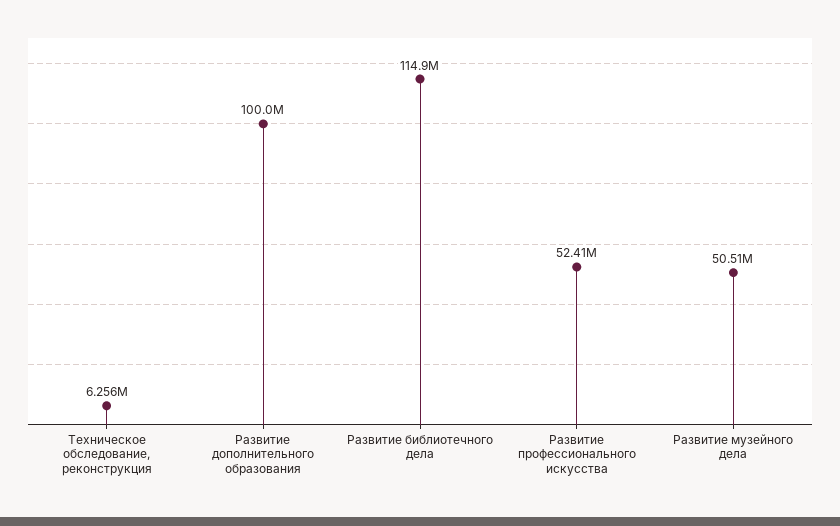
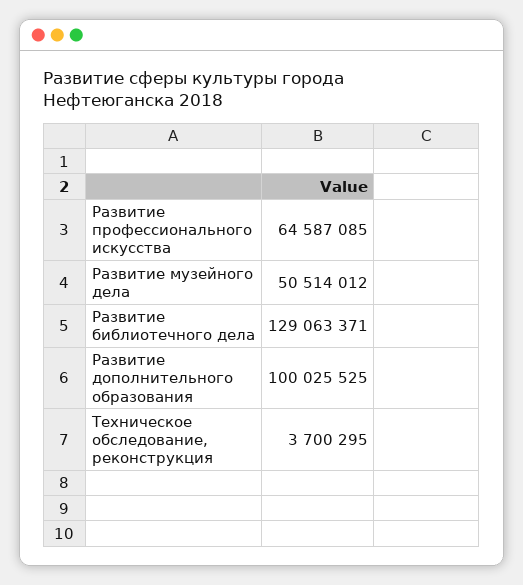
Техническое обследование, реконструкция: 6256000 -> 3700295
Развитие библиотечного дела: 114900000 -> 129063371
Развитие профессионального искусства: 52410000 -> 64587085

